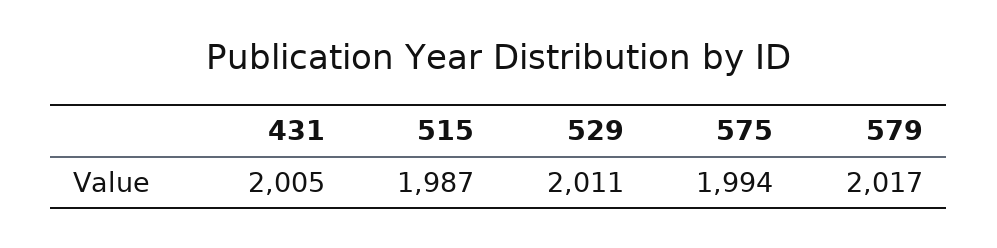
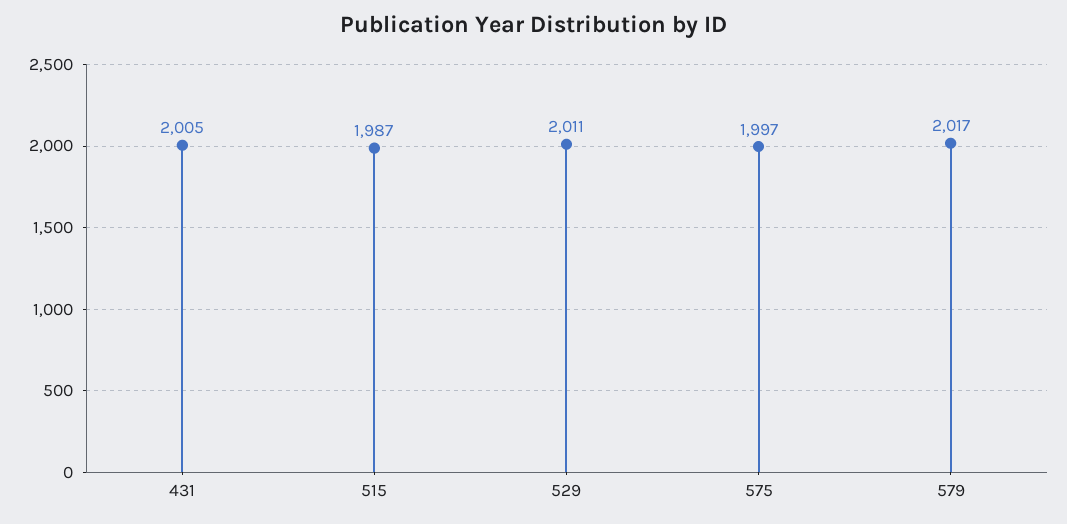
575: 1994 -> 1997

